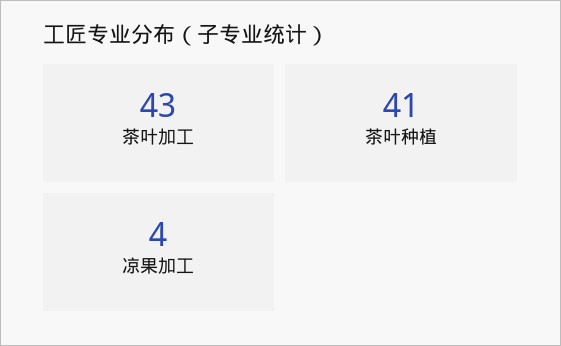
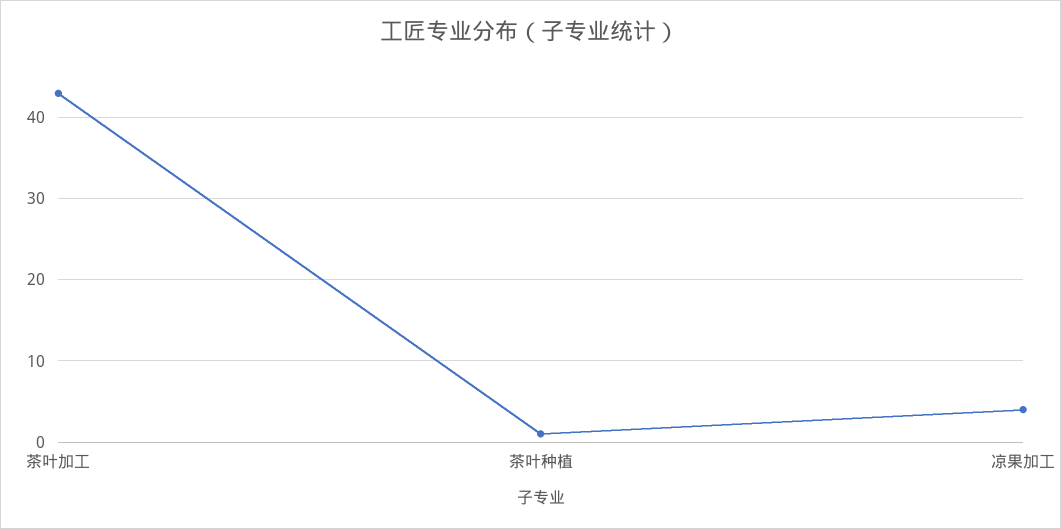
茶叶种植: 41 -> 1

